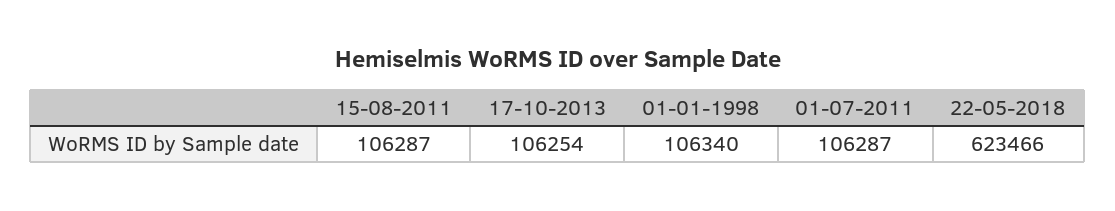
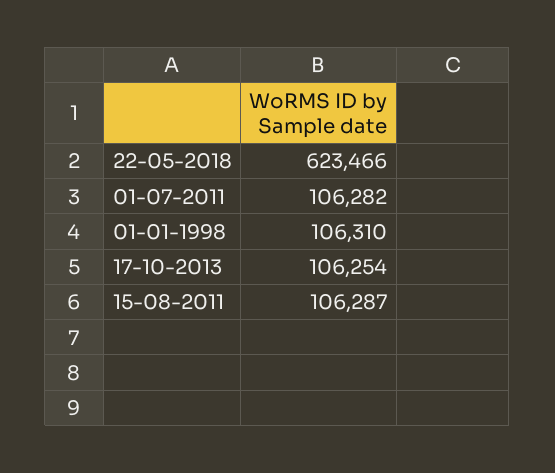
01-01-1998: 106340 -> 106310
01-07-2011: 106287 -> 106282

